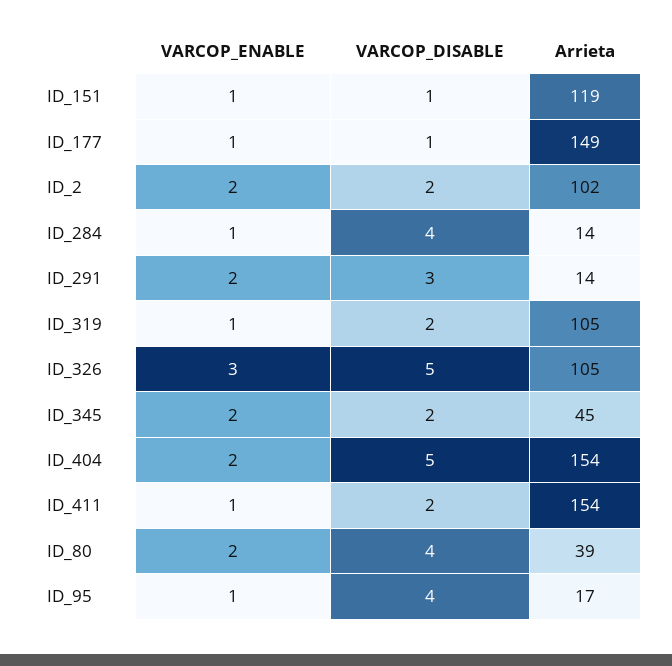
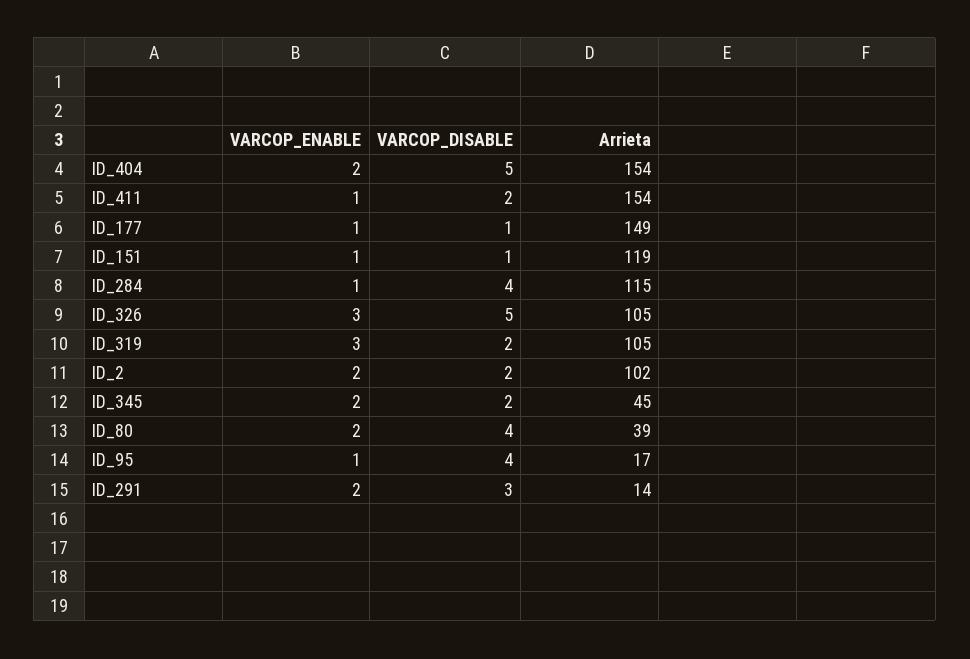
Arrieta, ID_284: 14 -> 115
VARCOP_ENABLE, ID_319: 1 -> 3

